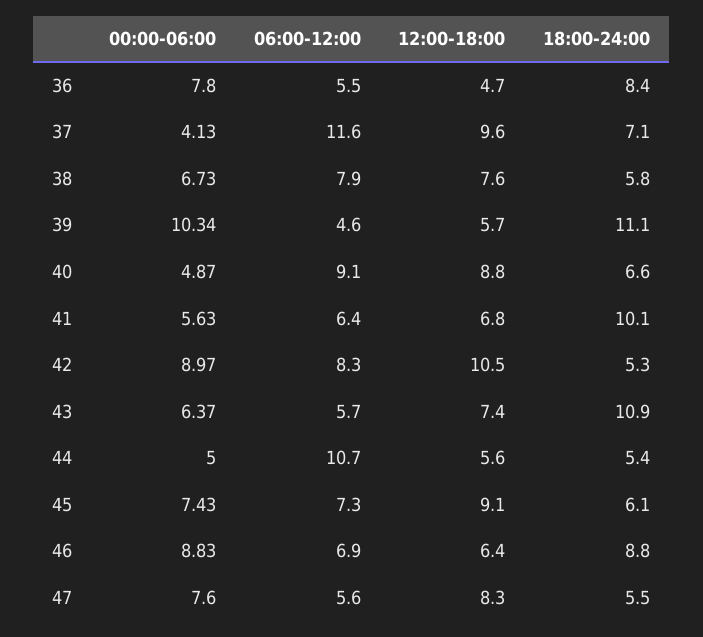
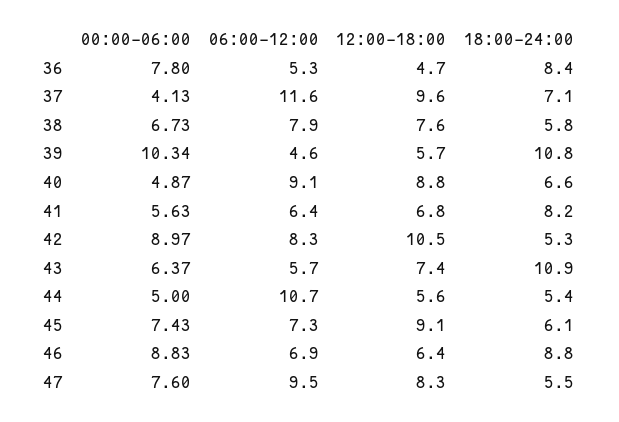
06:00-12:00, 36: 5.5 -> 5.3
18:00-24:00, 39: 11.1 -> 10.8
18:00-24:00, 41: 10.1 -> 8.2
06:00-12:00, 47: 5.6 -> 9.5

